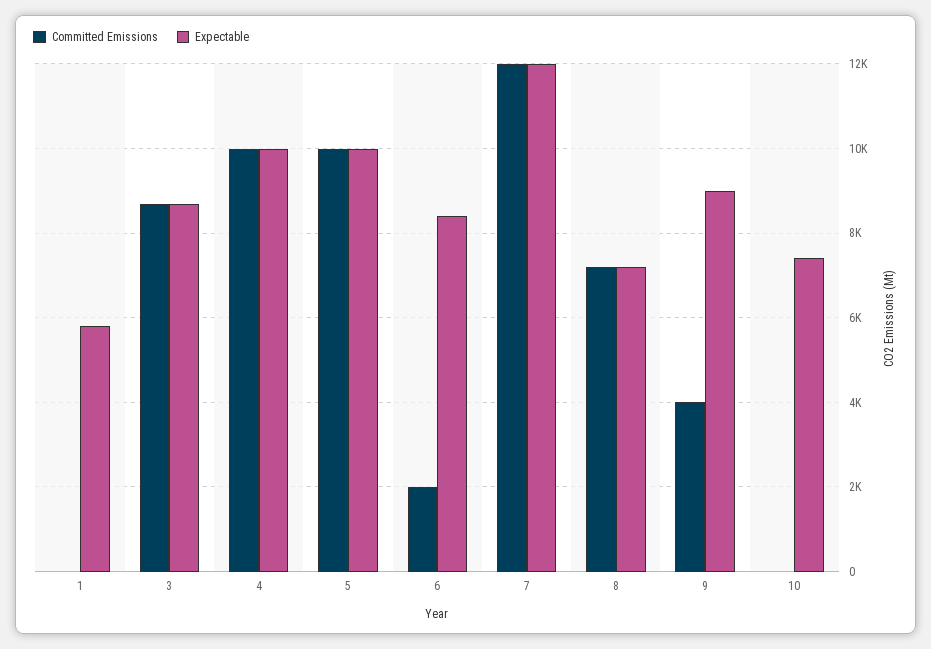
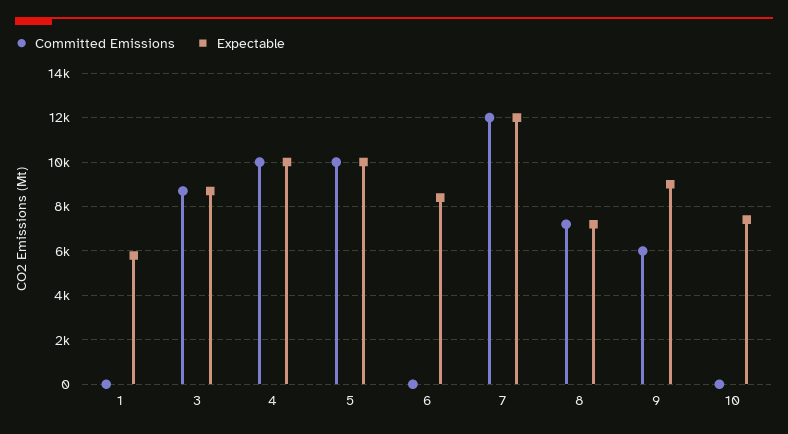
Committed Emissions, 6: 2000 -> 0
Committed Emissions, 9: 4000 -> 6000

